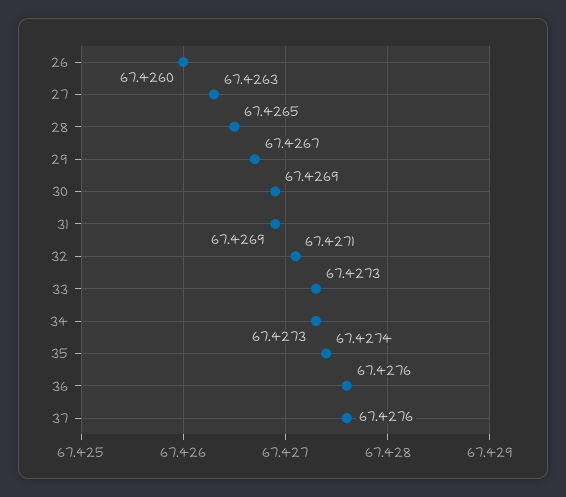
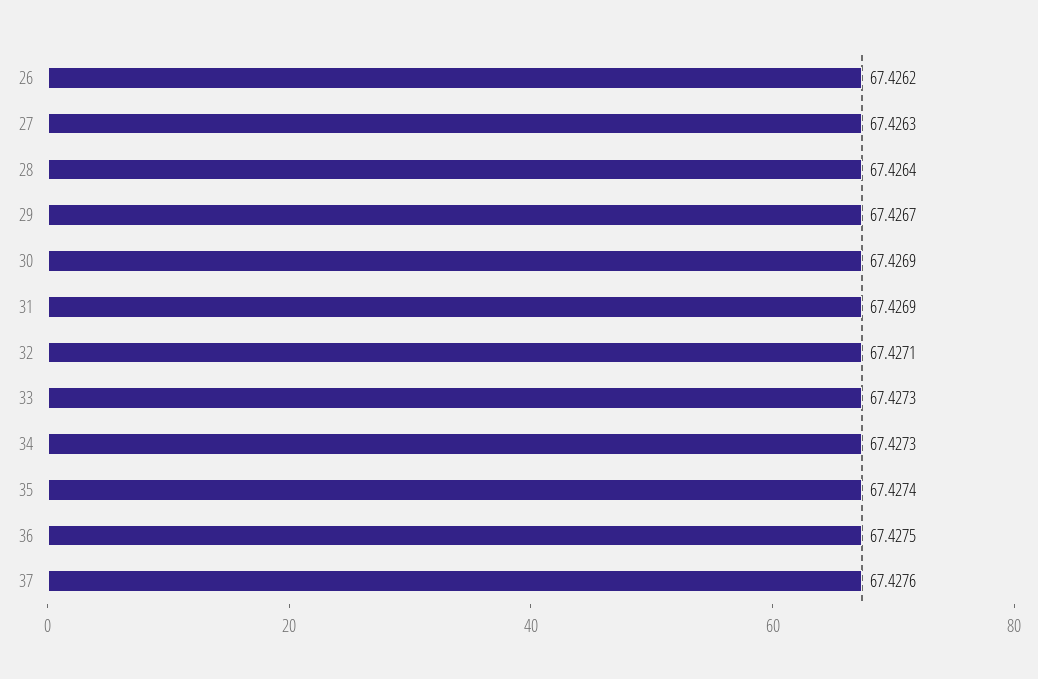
26: 67.426 -> 67.4262
28: 67.4265 -> 67.4264
36: 67.4276 -> 67.4275

